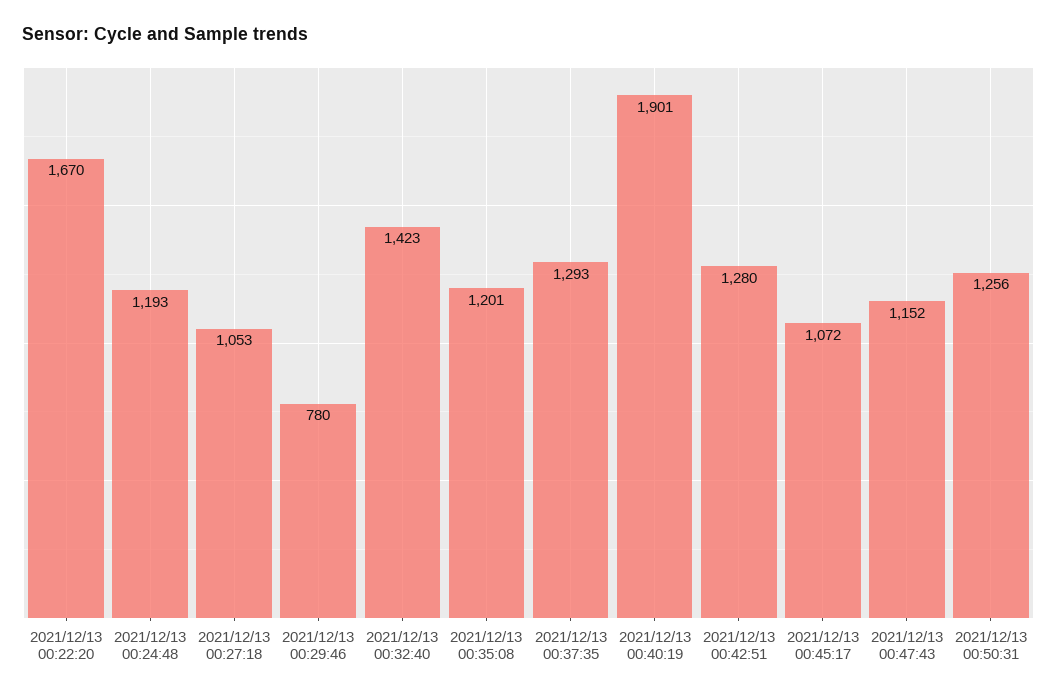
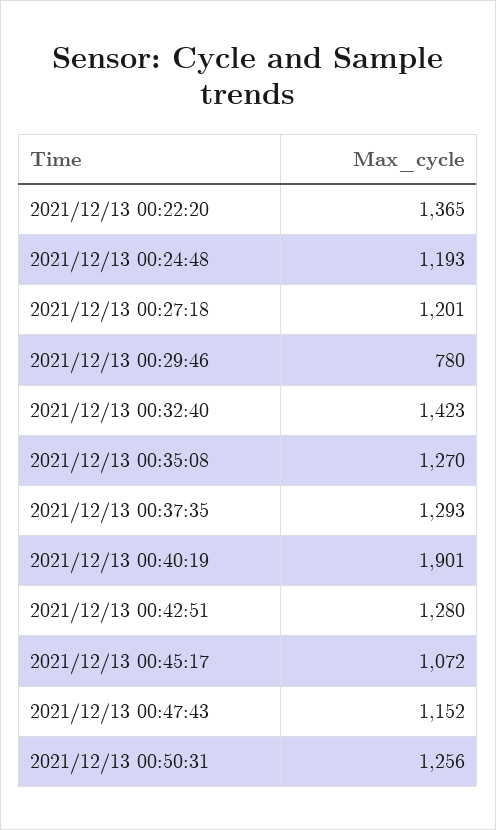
2021/12/13 00:22:20: 1670 -> 1365
2021/12/13 00:27:18: 1053 -> 1201
2021/12/13 00:35:08: 1201 -> 1270

